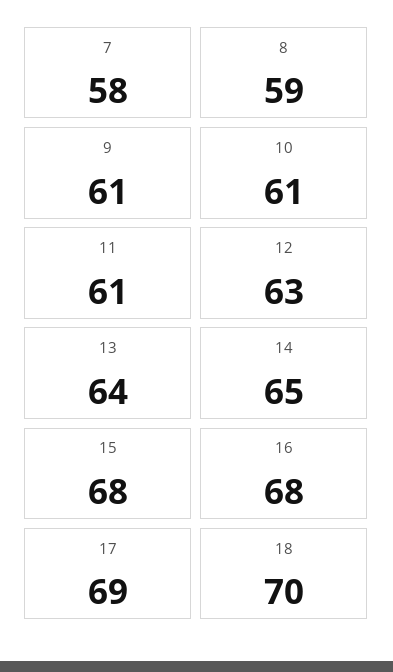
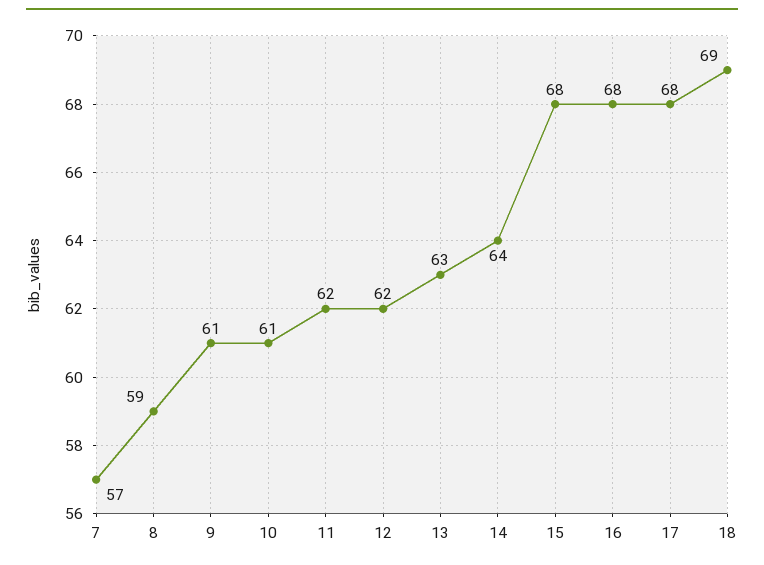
7: 58 -> 57
11: 61 -> 62
12: 63 -> 62
13: 64 -> 63
14: 65 -> 64
17: 69 -> 68
18: 70 -> 69

